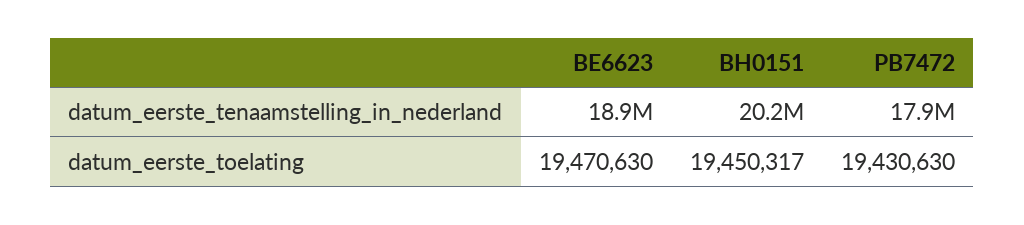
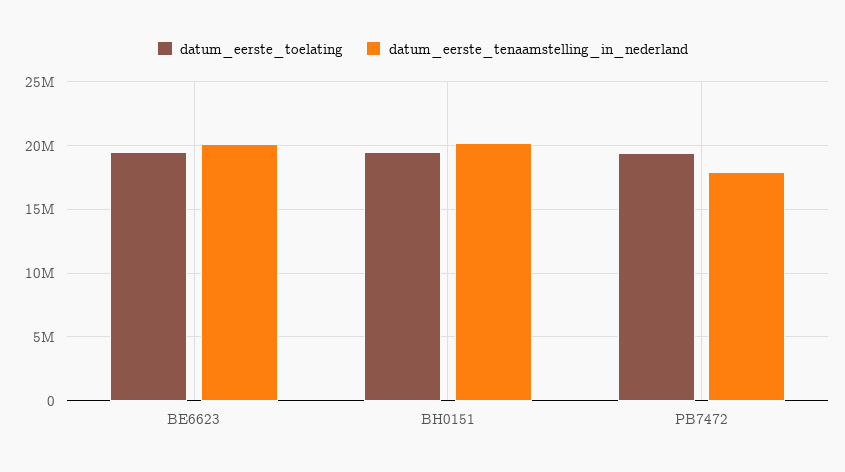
datum_eerste_tenaamstelling_in_nederland, BE6623: 18900000 -> 20000000

